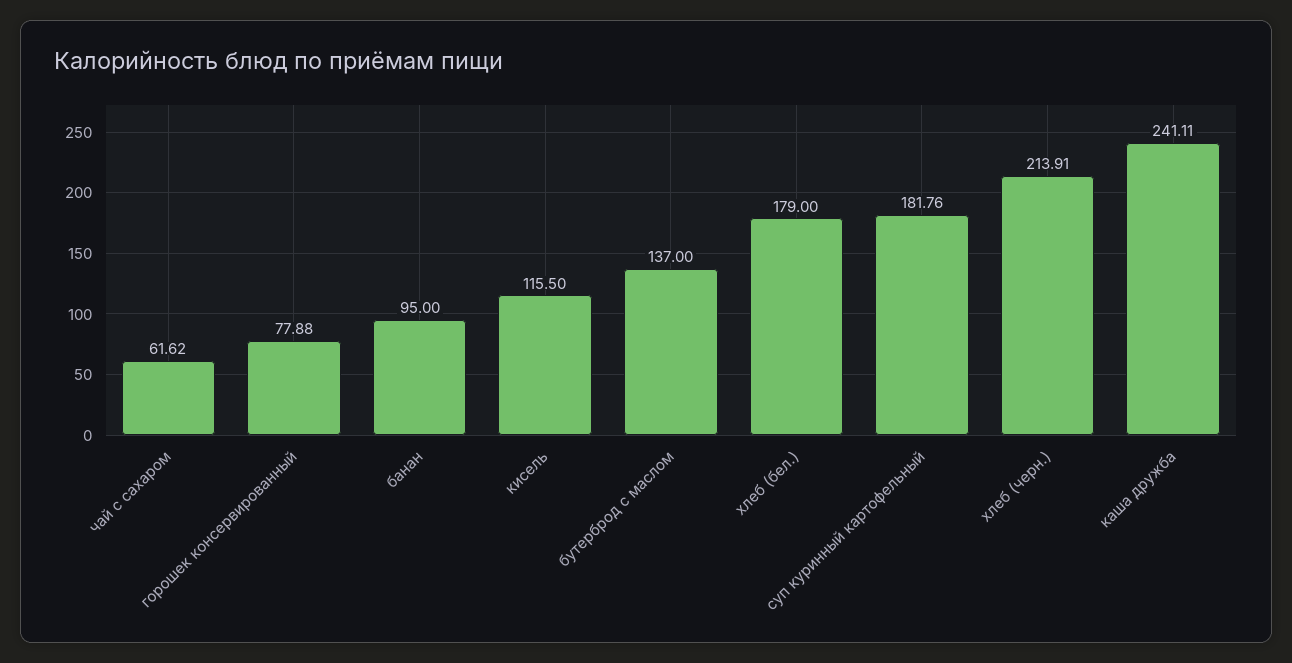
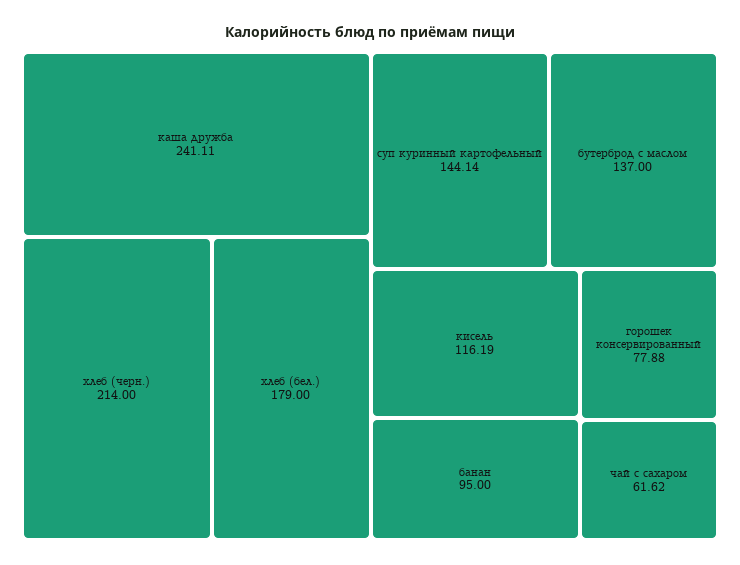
кисель: 115.5 -> 116.19
суп куринный картофельный: 181.76 -> 144.14
хлеб (черн.): 213.91 -> 214

